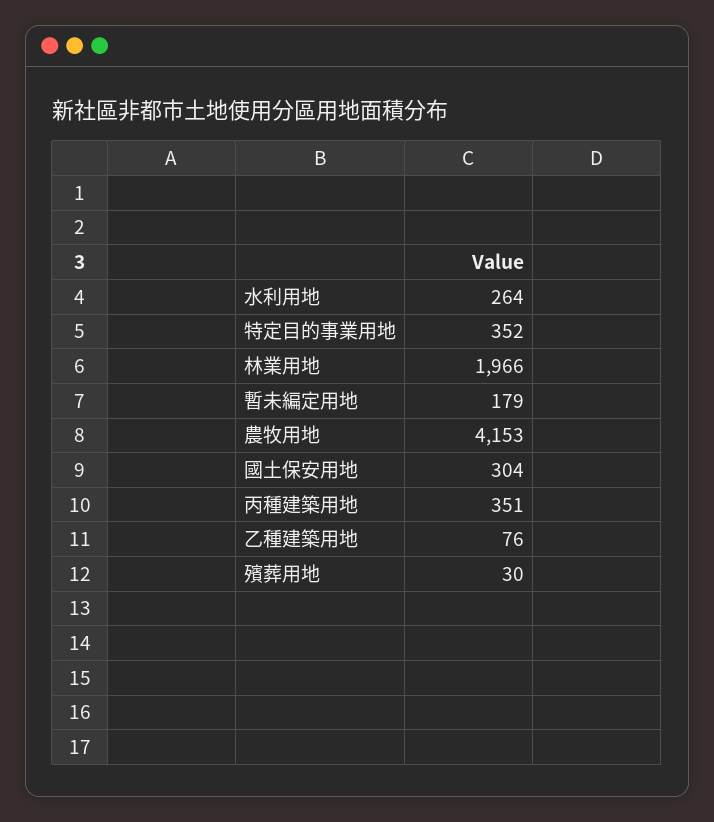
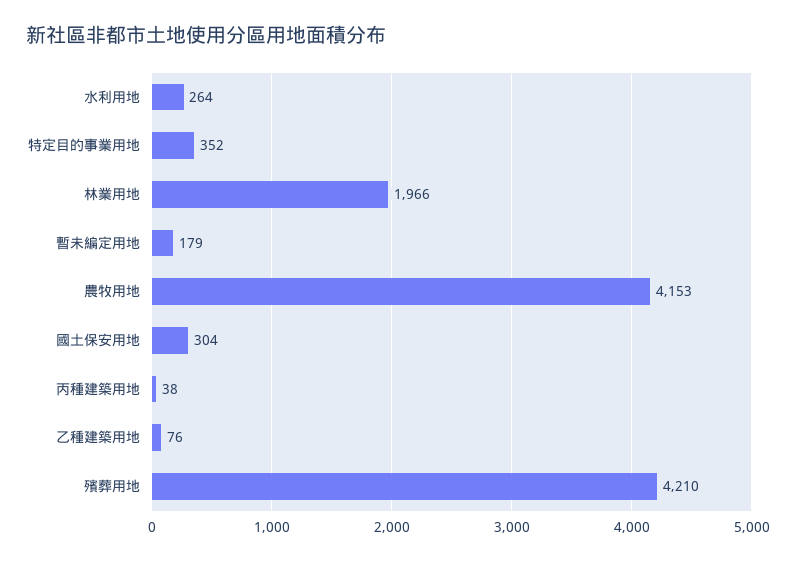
丙種建築用地: 351 -> 38
殯葬用地: 30 -> 4210

